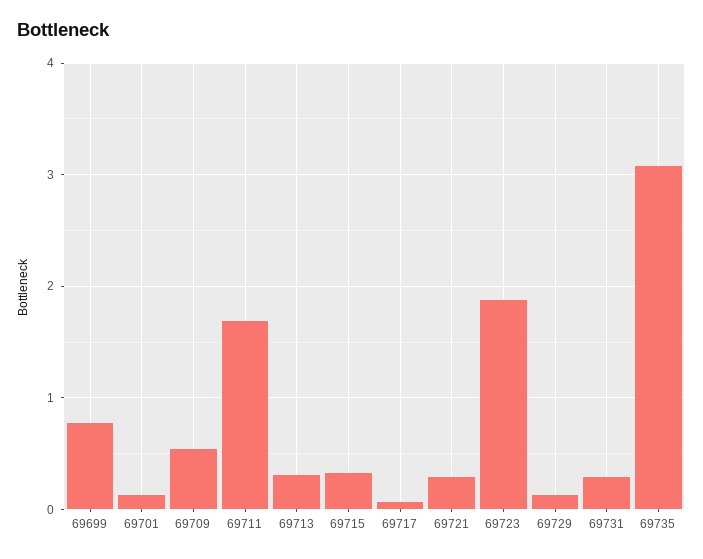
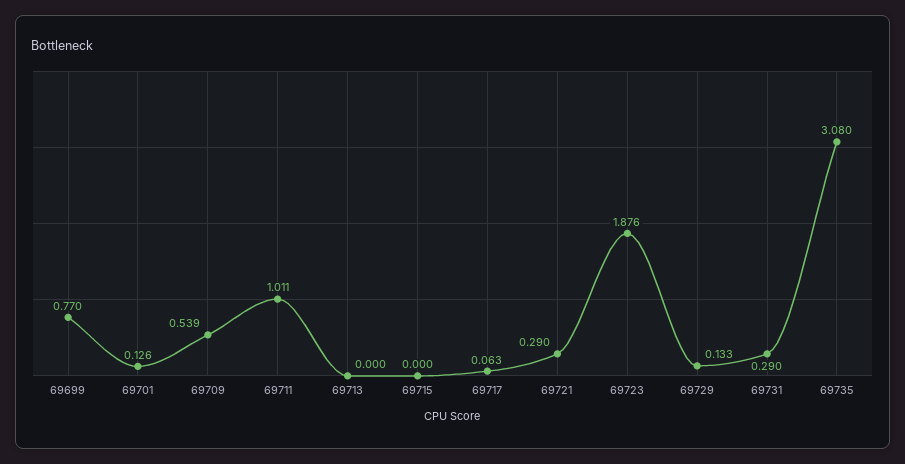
69711: 1.7 -> 1.011
69713: 0.3 -> 0
69715: 0.3 -> 0

